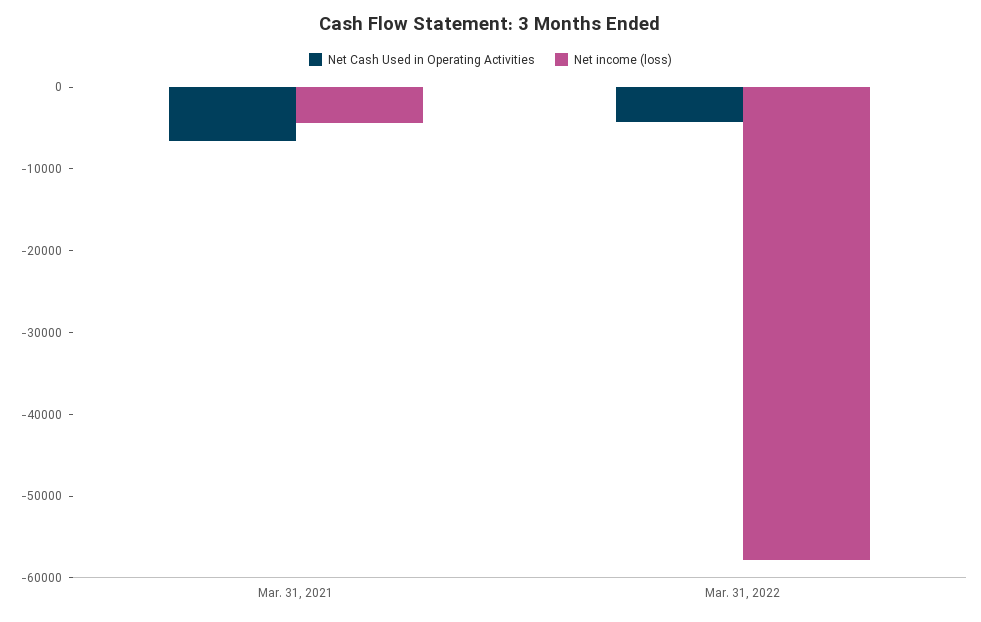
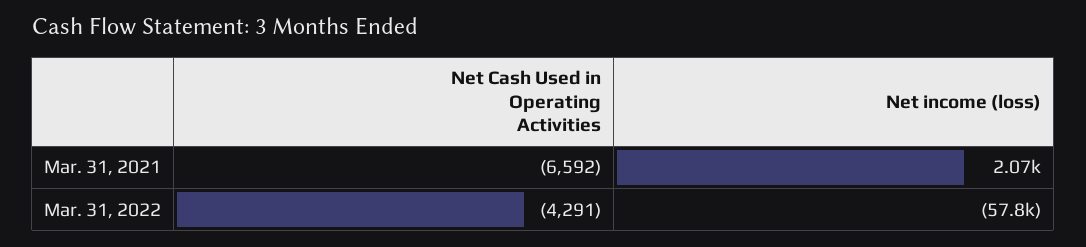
Net income (loss), Mar. 31, 2021: -4000 -> 2070

